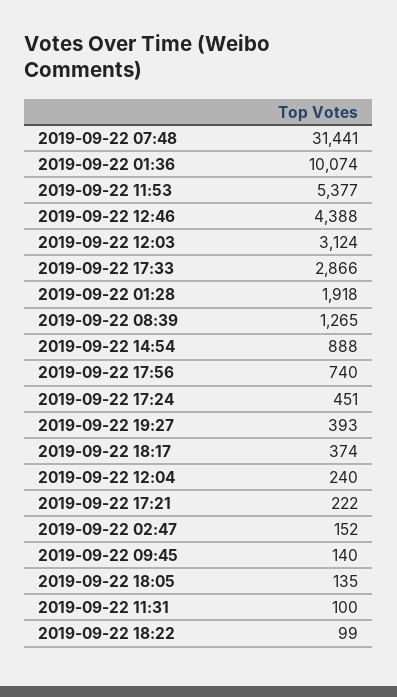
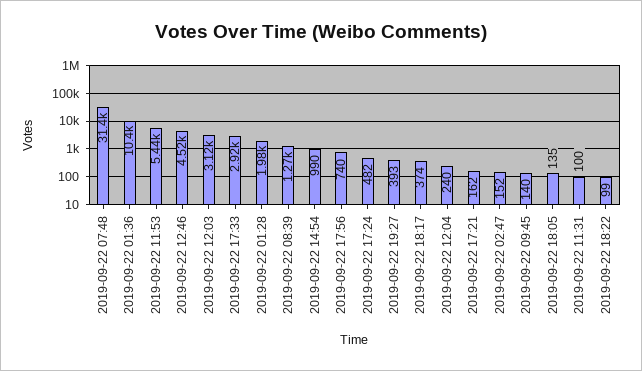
2019-09-22 01:36: 10074 -> 10400
2019-09-22 11:53: 5377 -> 5440
2019-09-22 12:46: 4388 -> 4520
2019-09-22 17:33: 2866 -> 2920
2019-09-22 01:28: 1918 -> 1980
2019-09-22 14:54: 888 -> 990
2019-09-22 17:24: 451 -> 482
2019-09-22 17:21: 222 -> 162

